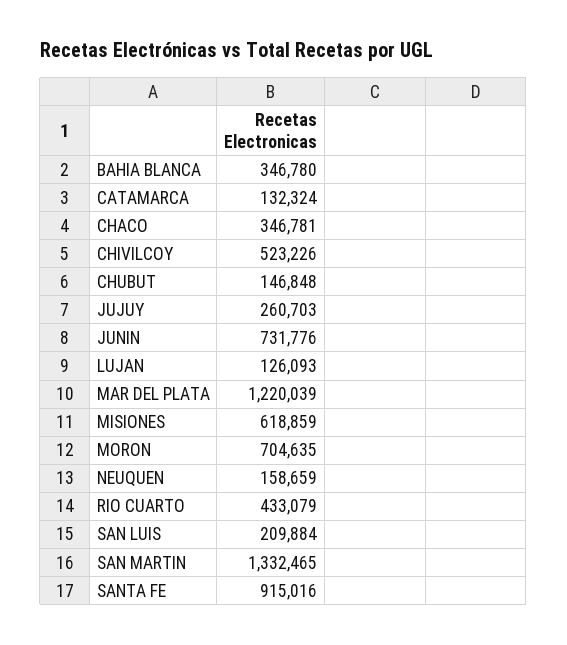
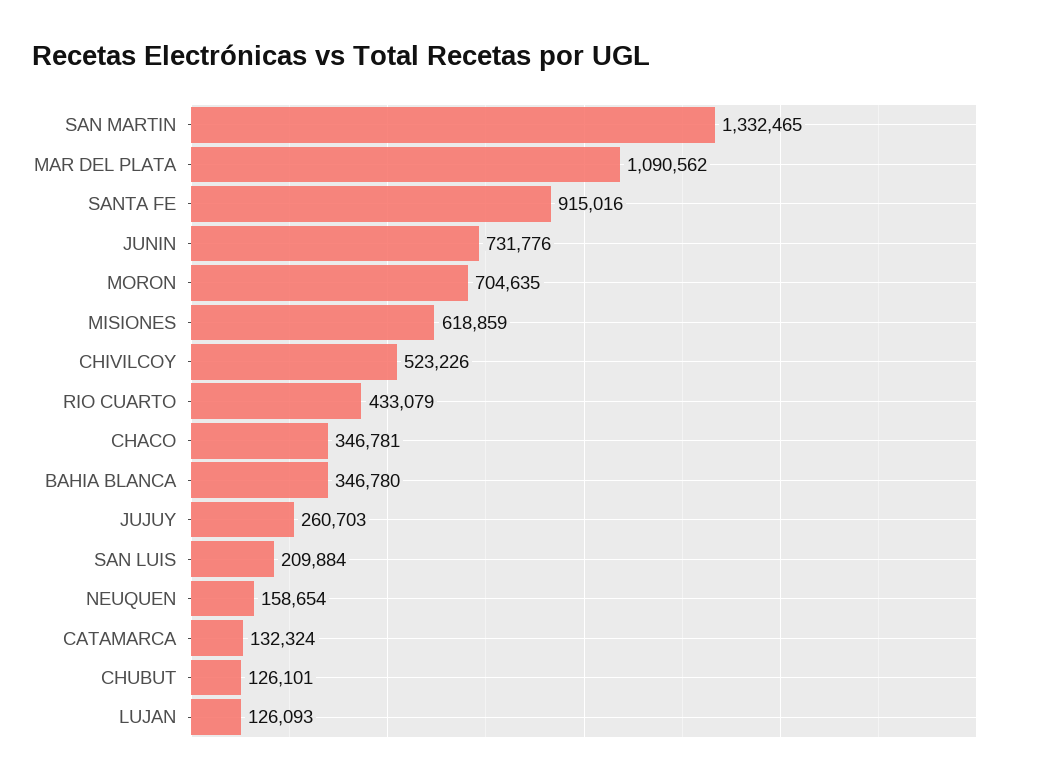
CHUBUT: 146848 -> 126101
MAR DEL PLATA: 1220039 -> 1090562
NEUQUEN: 158659 -> 158654

